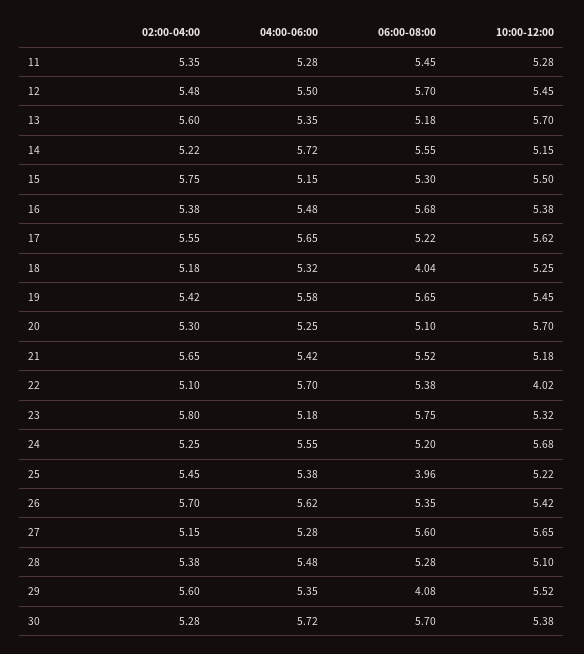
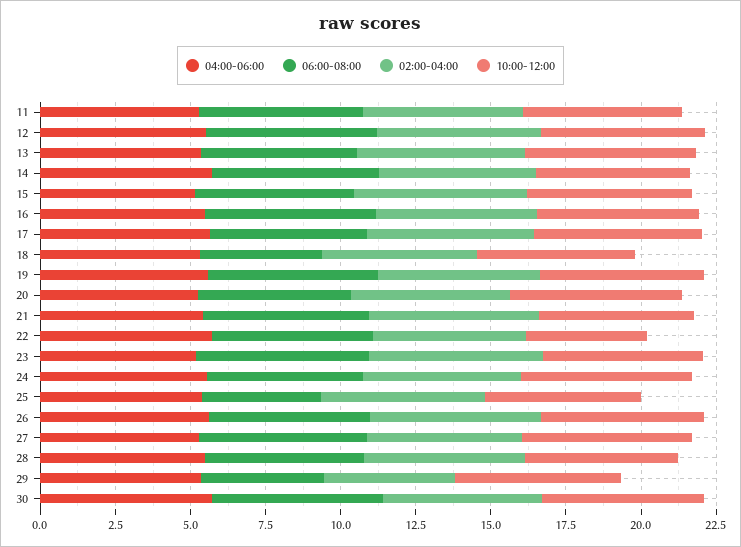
02:00-04:00, 29: 5.6 -> 4.5

